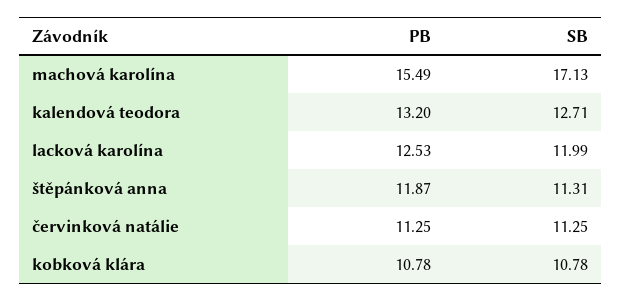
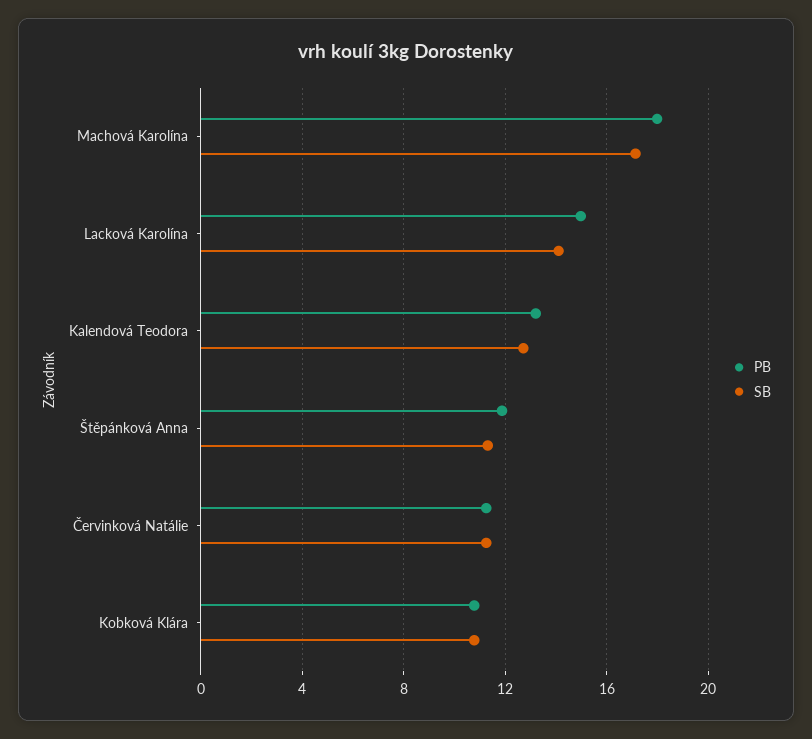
PB, machová karolína: 15.49 -> 18
PB, lacková karolína: 12.53 -> 15
SB, lacková karolína: 11.99 -> 14

